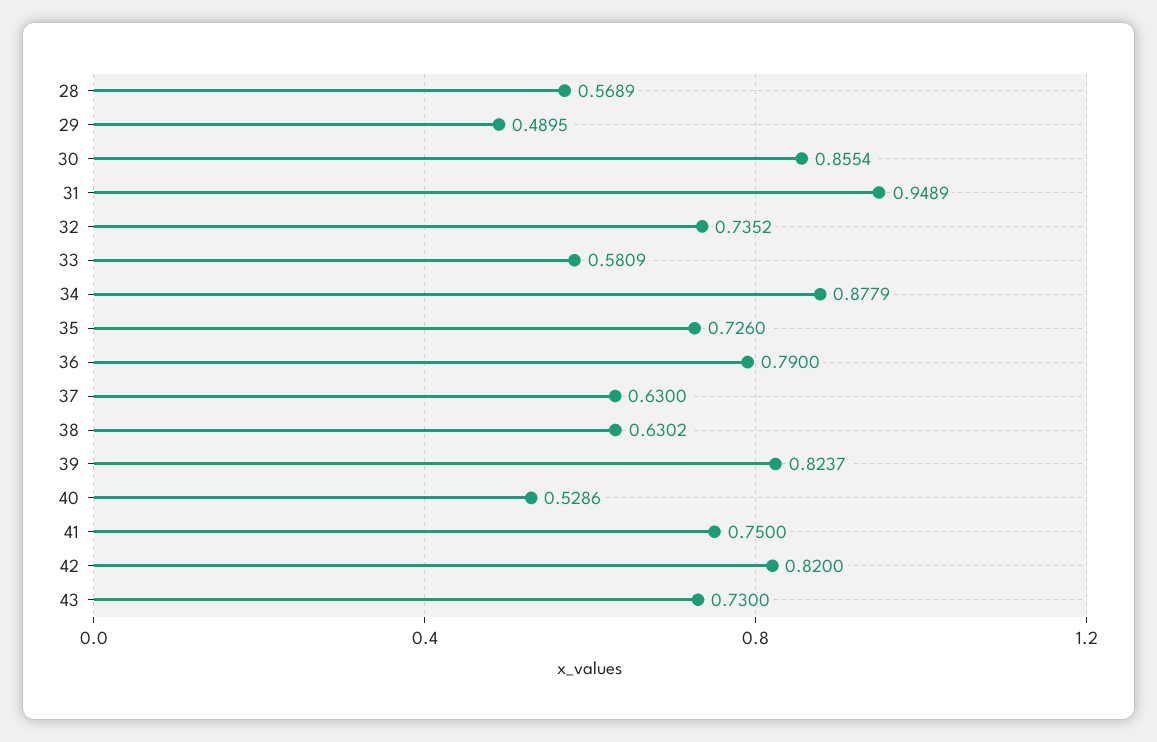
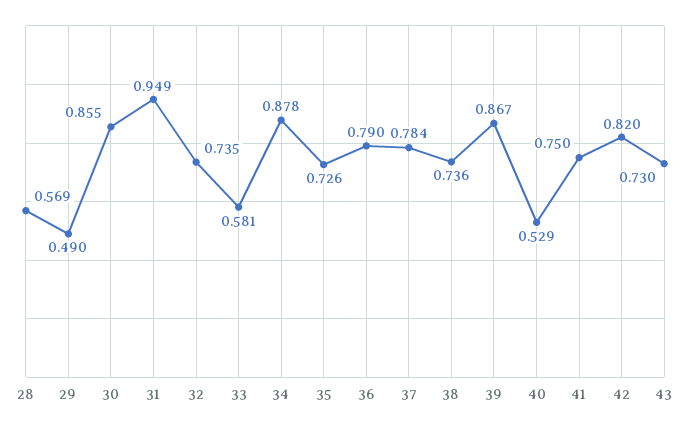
37: 0.63 -> 0.784
38: 0.6302 -> 0.736
39: 0.8237 -> 0.867

